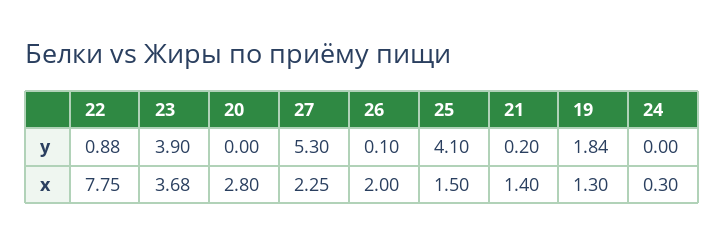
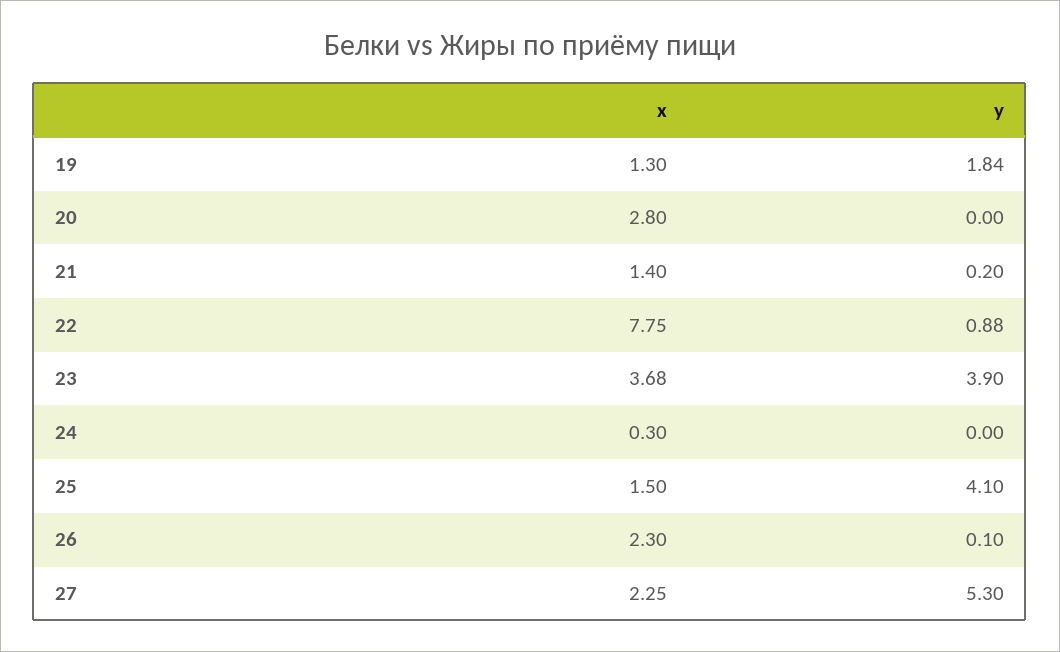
26, x: 2 -> 2.3

